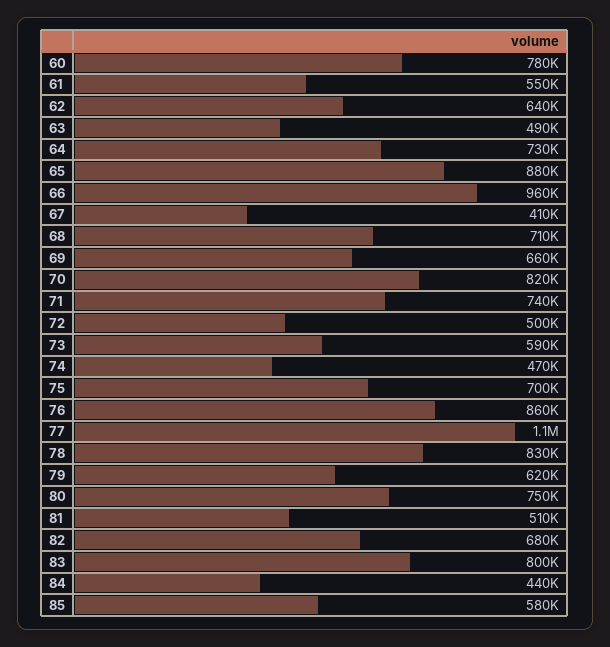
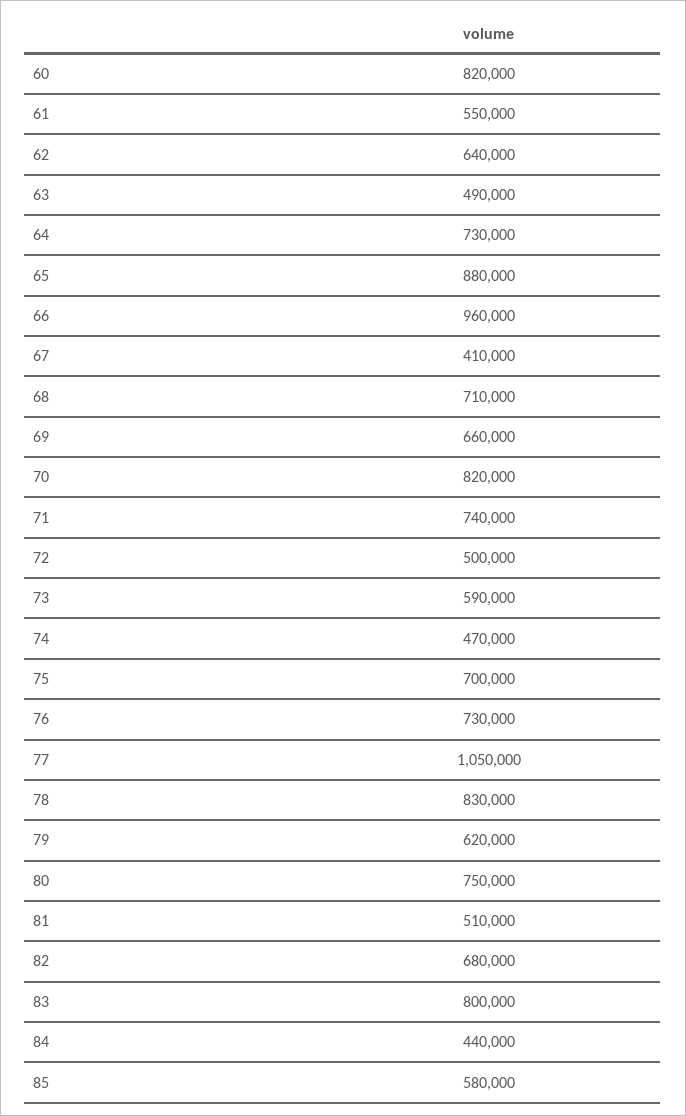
60: 780000 -> 820000
76: 860000 -> 730000

